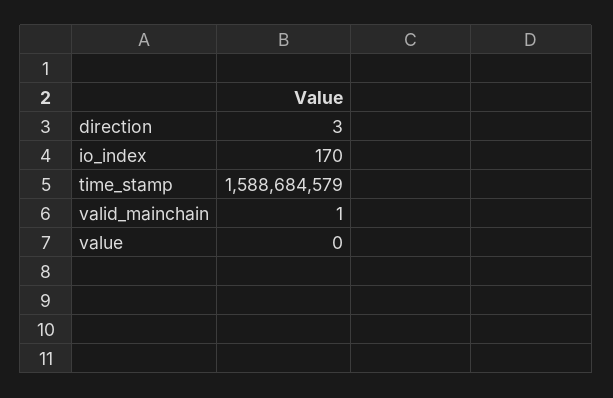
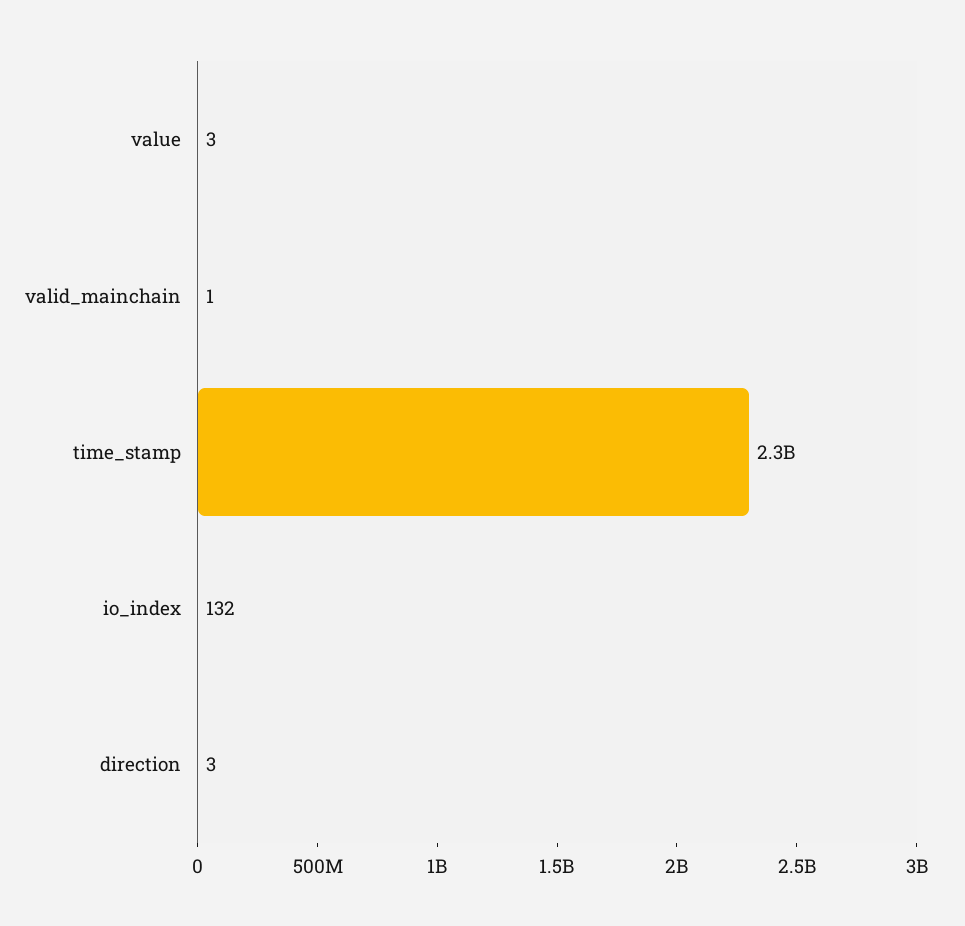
io_index: 170 -> 132
time_stamp: 1588684579 -> 2300000000
value: 0 -> 3

